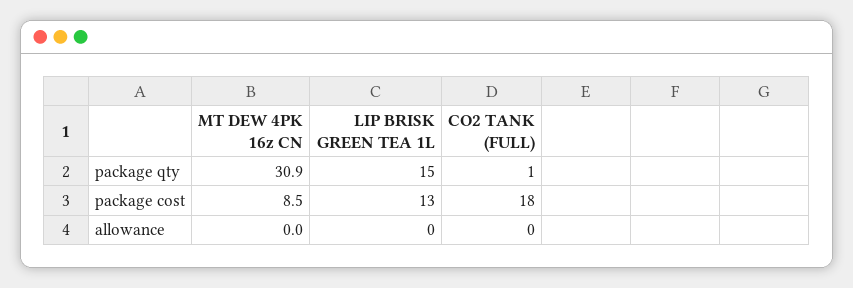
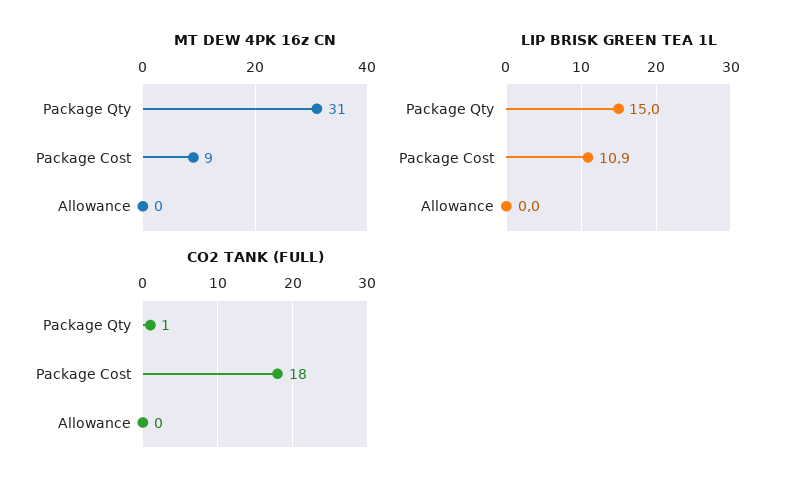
LIP BRISK GREEN TEA 1L, package cost: 13 -> 10.9

